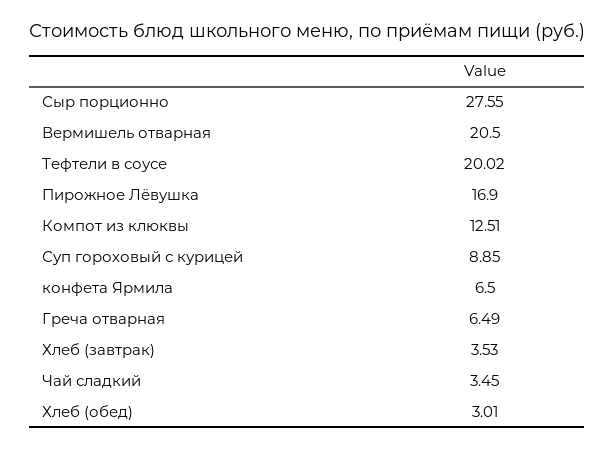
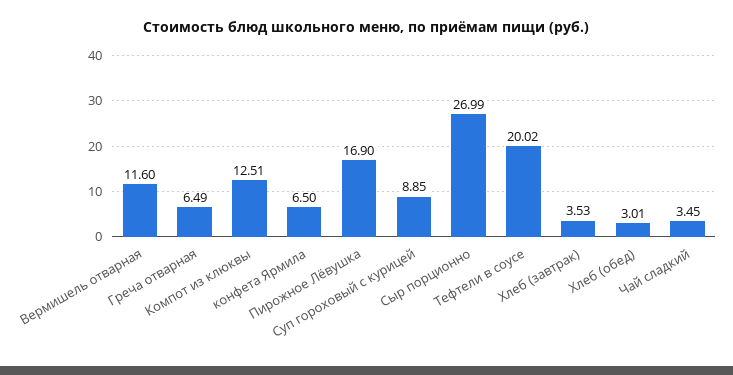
Сыр порционно: 27.55 -> 26.99
Вермишель отварная: 20.5 -> 11.6

